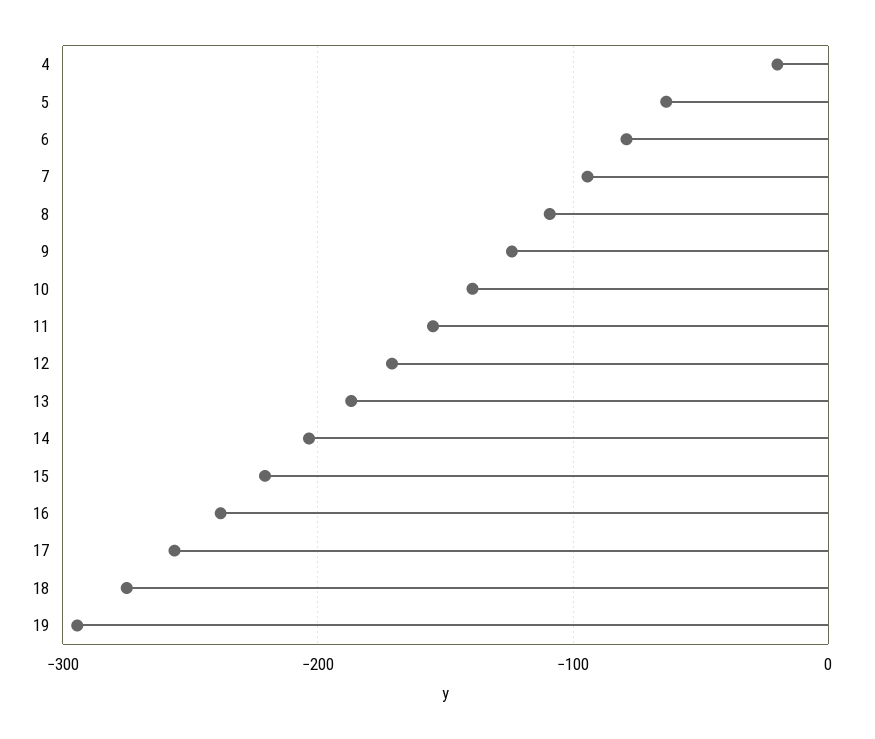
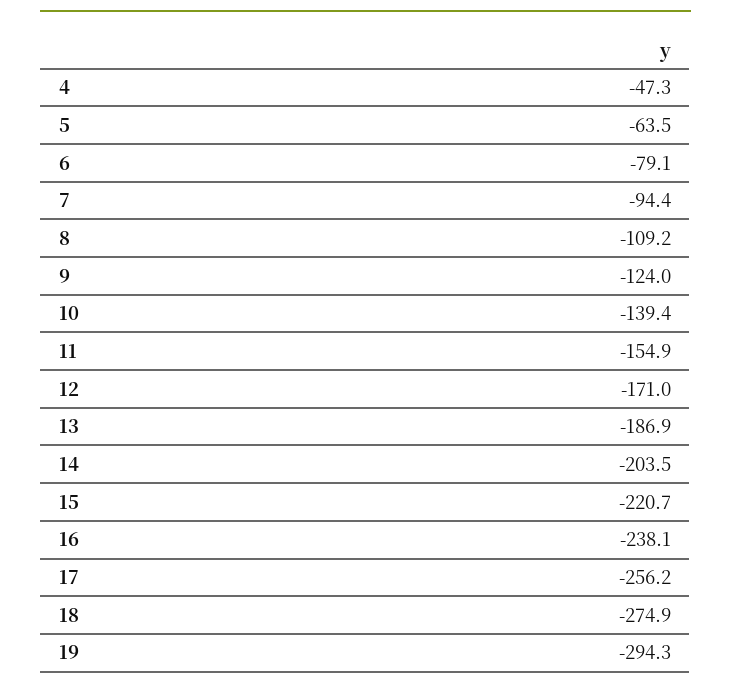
4: -20 -> -47.3

